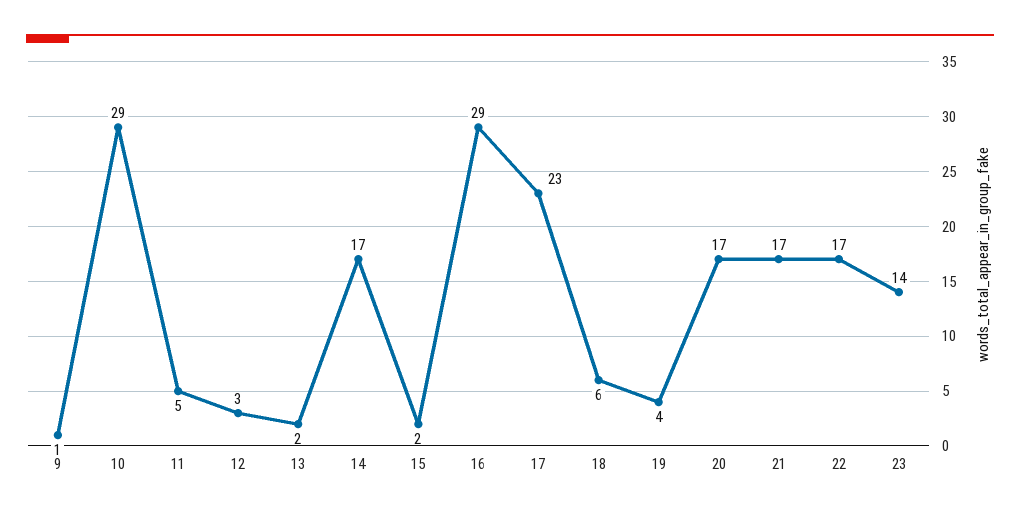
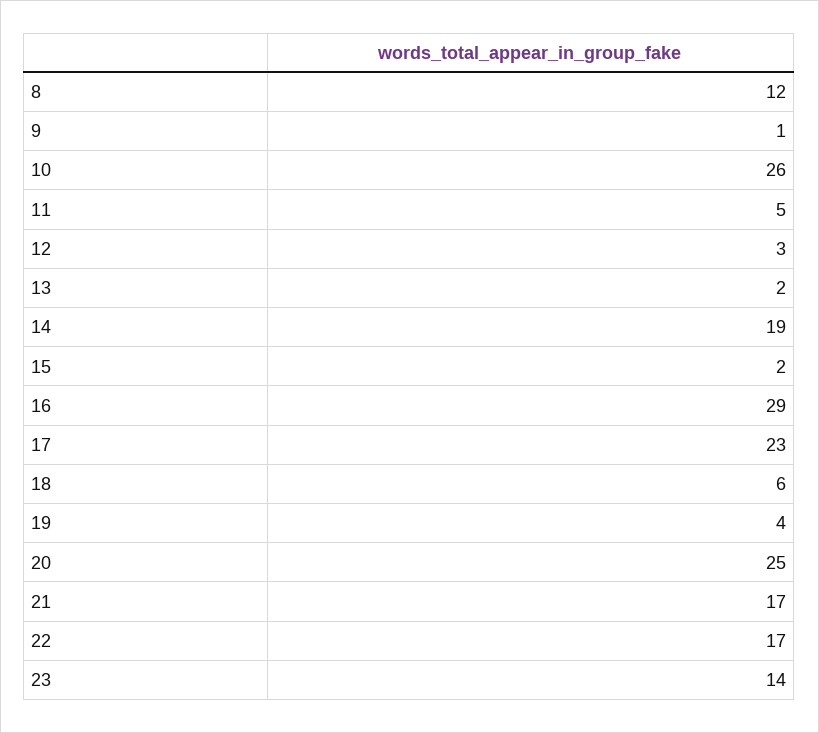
10: 29 -> 26
14: 17 -> 19
20: 17 -> 25
8: none -> 12

